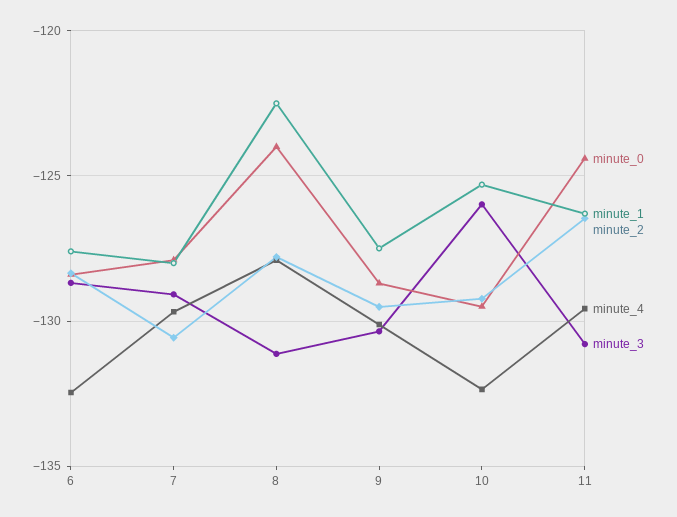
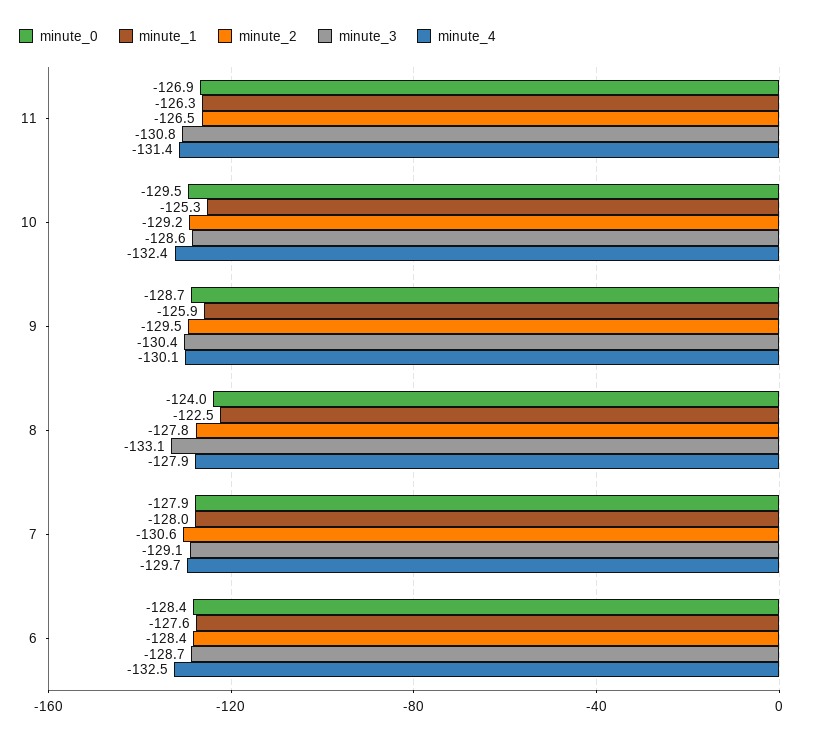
minute_3, 8: -131 -> -133.1
minute_1, 9: -127.5 -> -125.9
minute_3, 10: -126 -> -128.6
minute_0, 11: -124.5 -> -126.9
minute_4, 11: -129.5 -> -131.4

